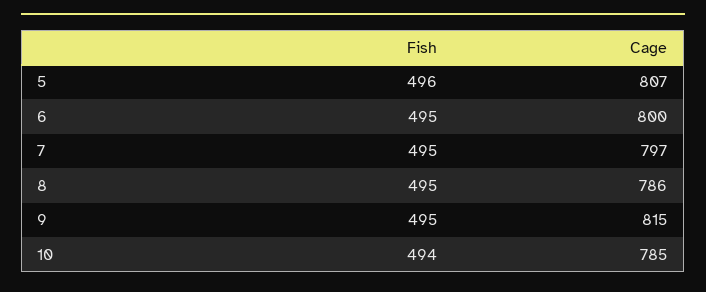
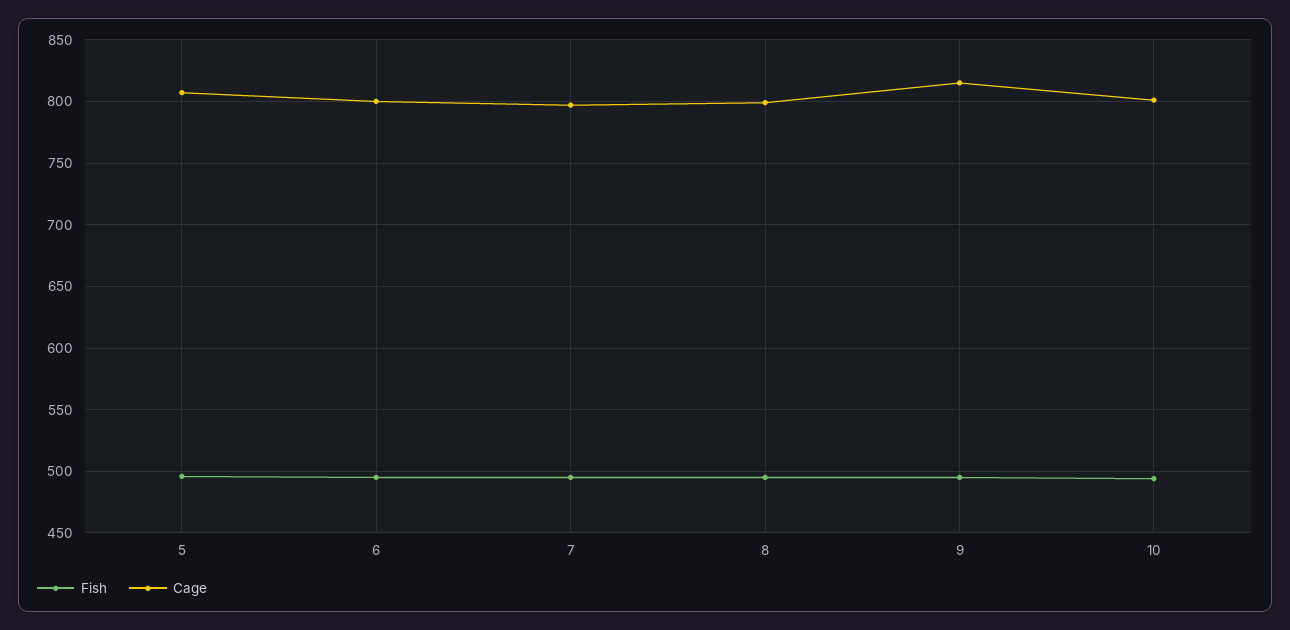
Cage, 8: 786 -> 800
Cage, 10: 785 -> 800

